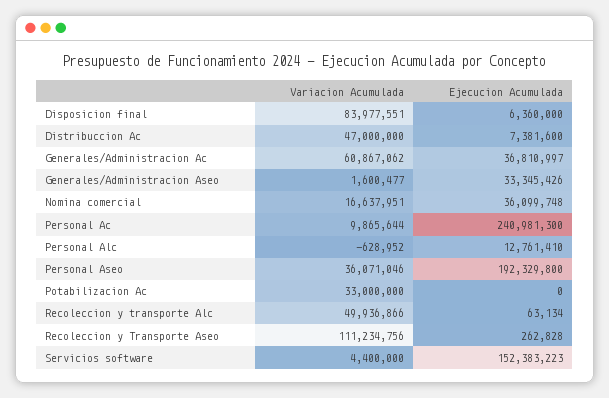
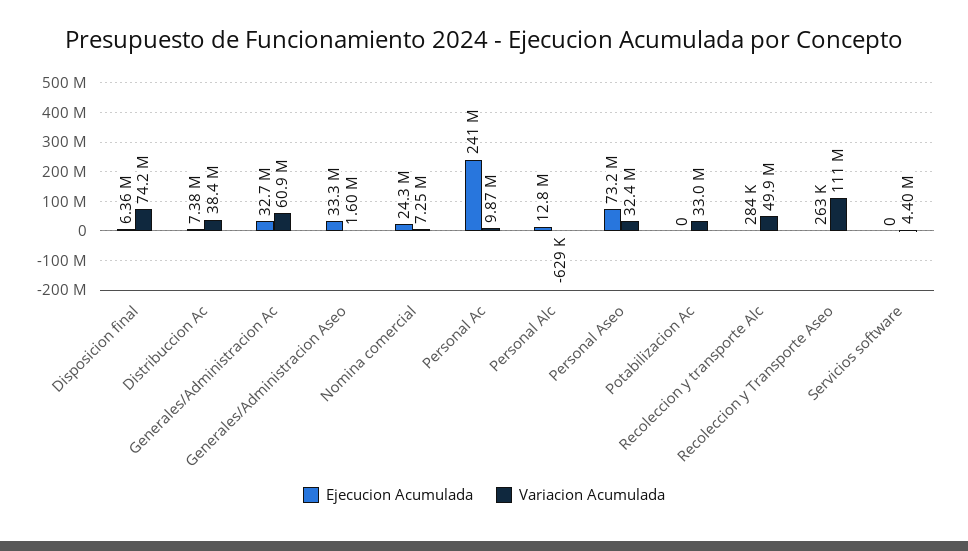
Variacion Acumulada, Disposicion final: 83977551 -> 74200000
Variacion Acumulada, Distribuccion Ac: 47000000 -> 38400000
Ejecucion Acumulada, Generales/Administracion Ac: 36810997 -> 32700000
Variacion Acumulada, Nomina comercial: 16637951 -> 7250000
Ejecucion Acumulada, Nomina comercial: 36099748 -> 24300000
Variacion Acumulada, Personal Aseo: 36071046 -> 32400000
Ejecucion Acumulada, Personal Aseo: 192329800 -> 73200000
Ejecucion Acumulada, Recoleccion y transporte Alc: 63134 -> 284000
Ejecucion Acumulada, Servicios software: 152383223 -> 0

